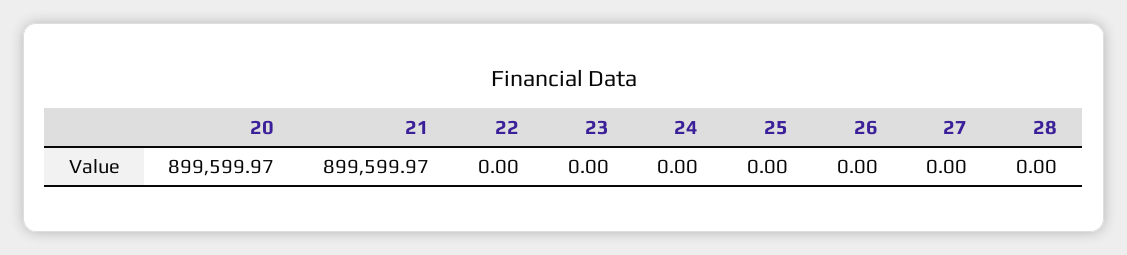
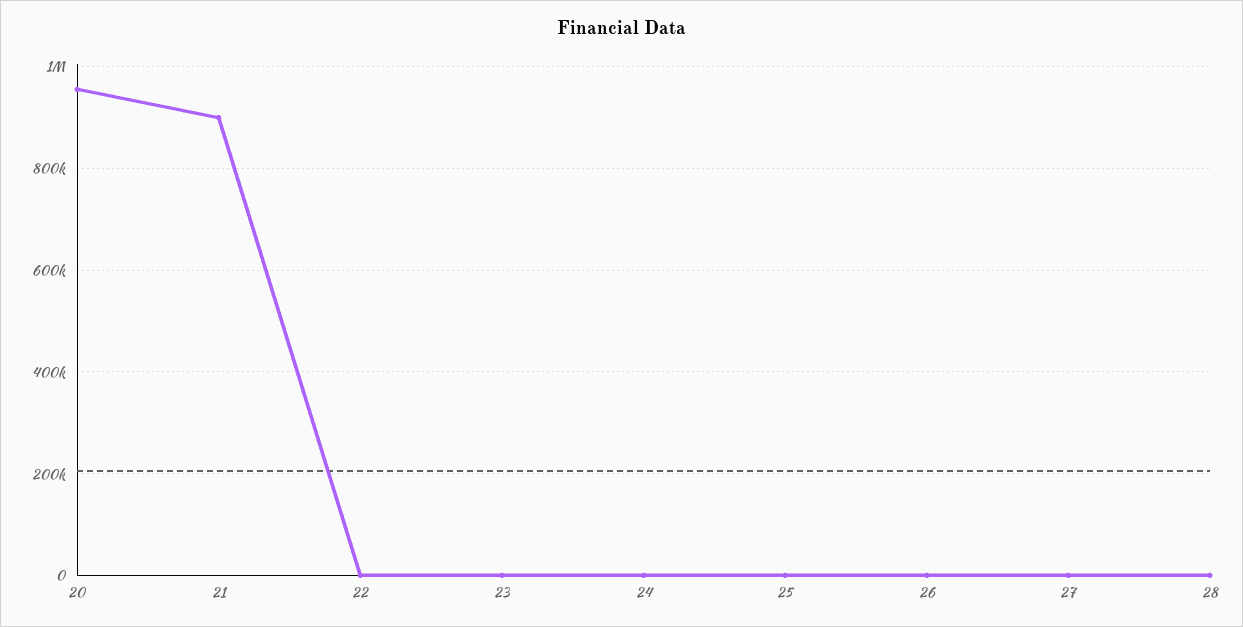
20: 899599.97 -> 960000

